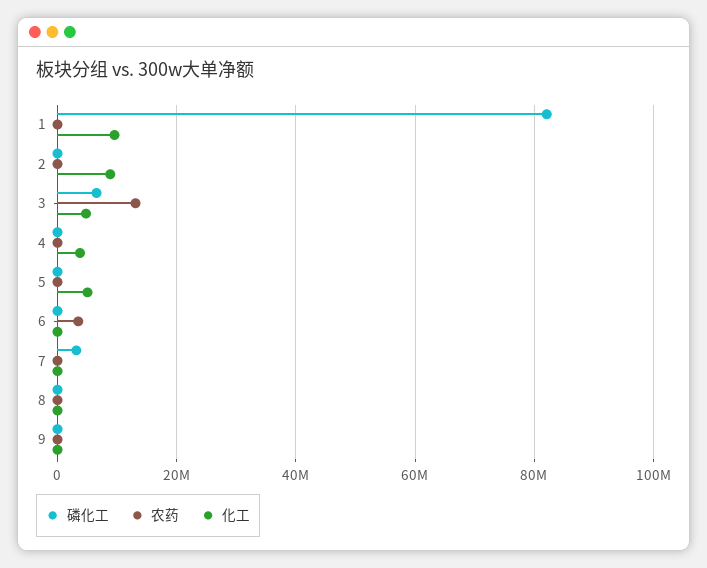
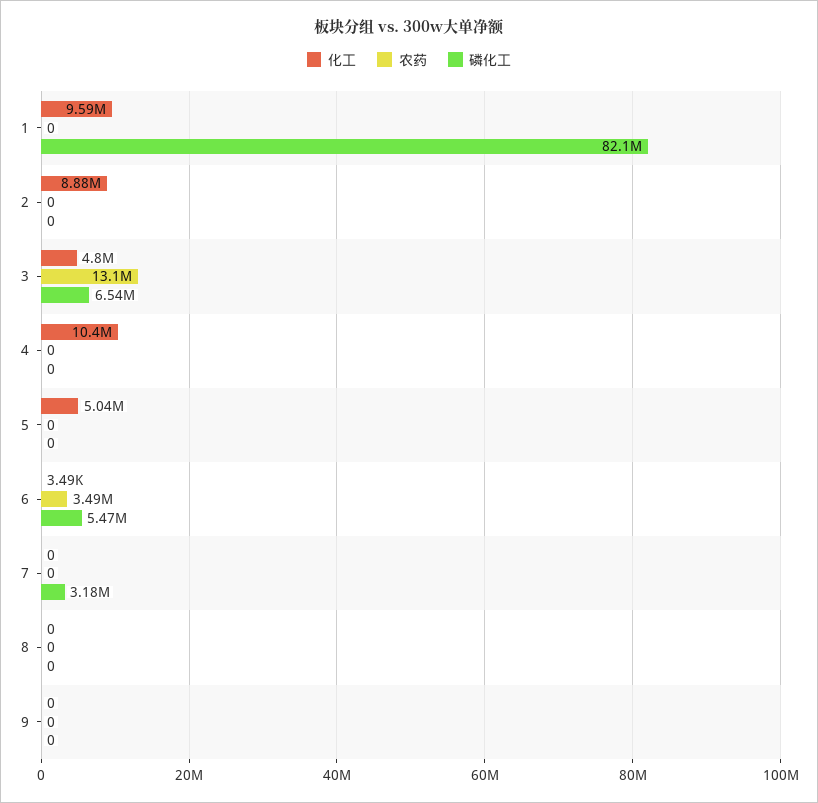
化工, 4: 4000000 -> 10400000
磷化工, 6: 0 -> 5470000

